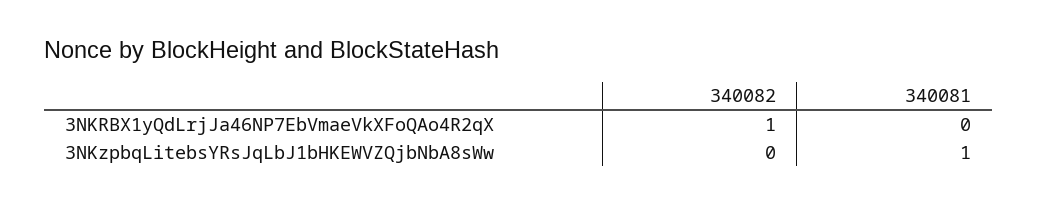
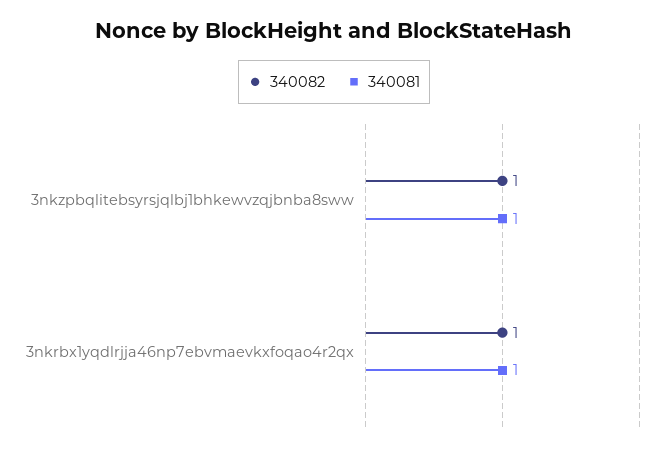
340081, 3NKRBX1yQdLrjJa46NP7EbVmaeVkXFoQAo4R2qX: 0 -> 1
340082, 3NKzpbqLitebsYRsJqLbJ1bHKEWVZQjbNbA8sWw: 0 -> 1

